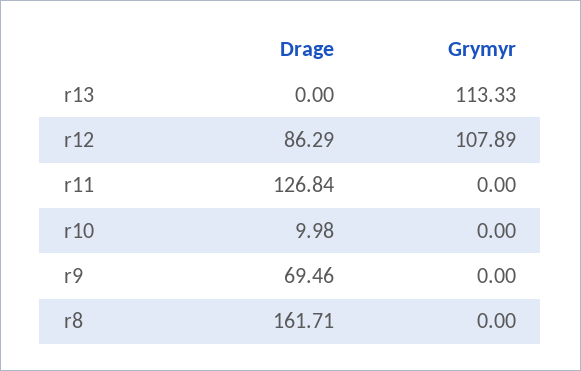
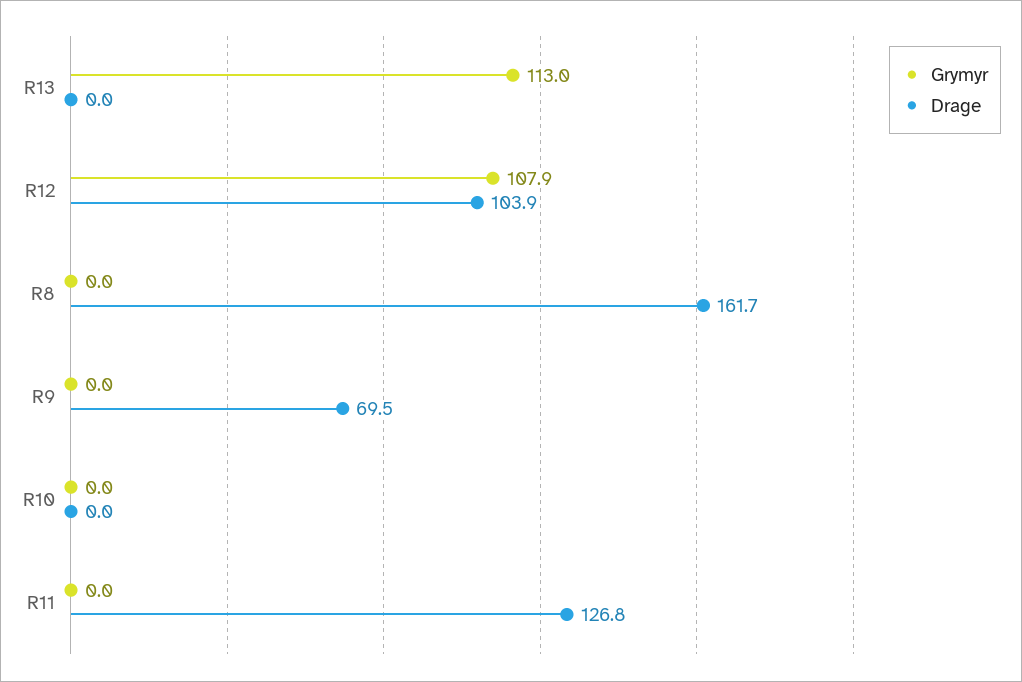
Grymyr, r13: 113.33 -> 113
Drage, r12: 86.29 -> 103.9
Drage, r10: 9.98 -> 0

